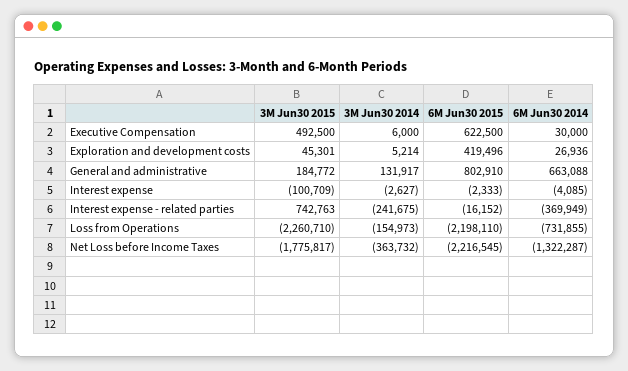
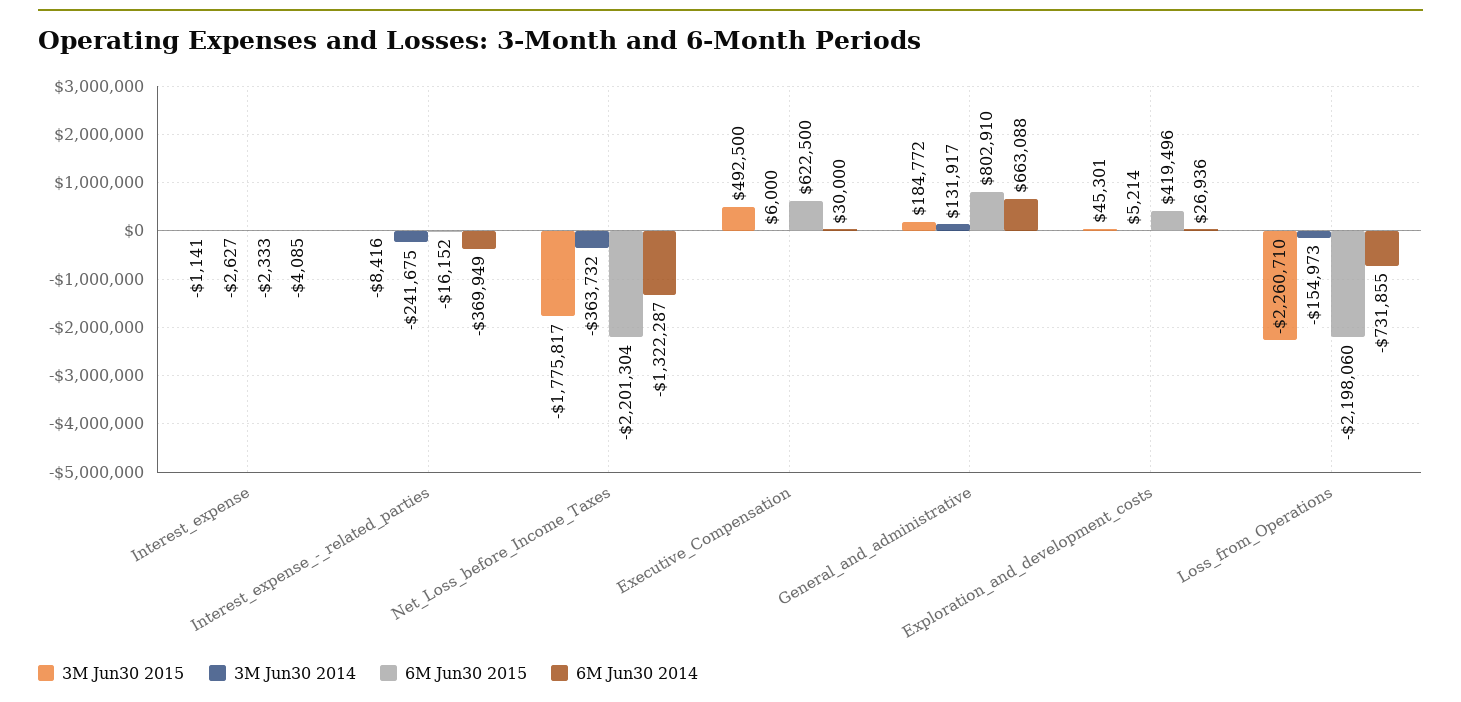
3M Jun30 2015, Interest expense: -100709 -> -1141
3M Jun30 2015, Interest expense - related parties: 742763 -> -8416
6M Jun30 2015, Loss from Operations: -2198110 -> -2198060
6M Jun30 2015, Net Loss before Income Taxes: -2216545 -> -2201304

